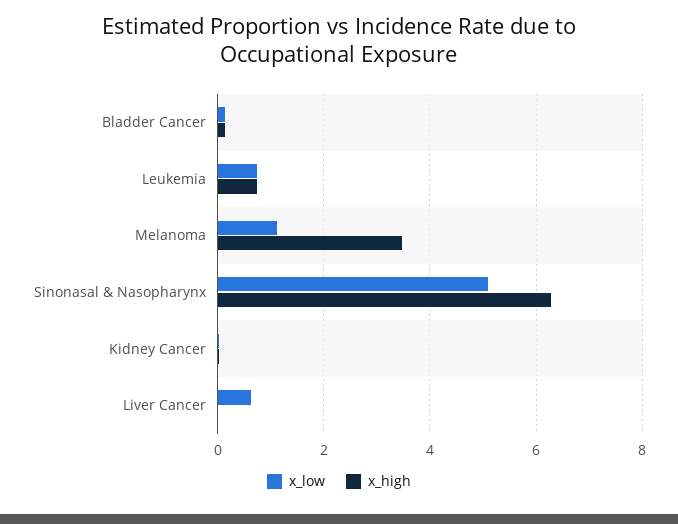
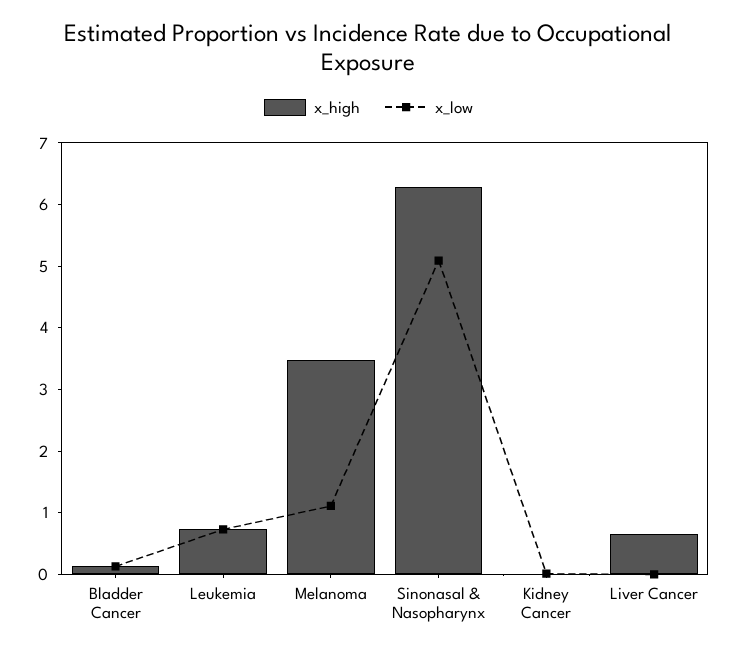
x_low, Liver Cancer: 0.6 -> 0
x_high, Liver Cancer: 0 -> 0.6

